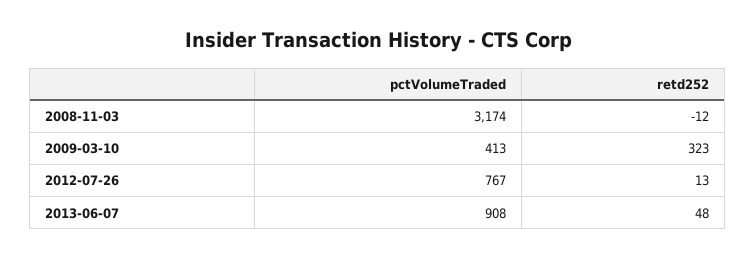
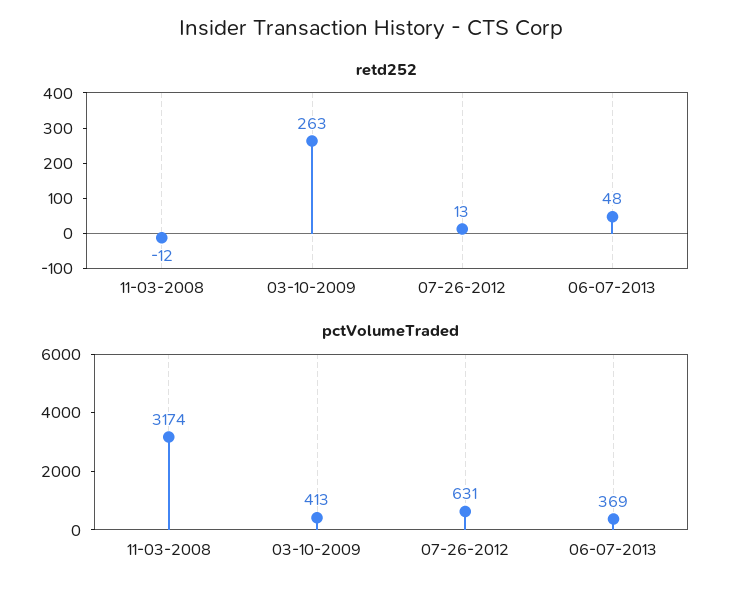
retd252, 2009-03-10: 323 -> 263
pctVolumeTraded, 2012-07-26: 767 -> 631
pctVolumeTraded, 2013-06-07: 908 -> 369

